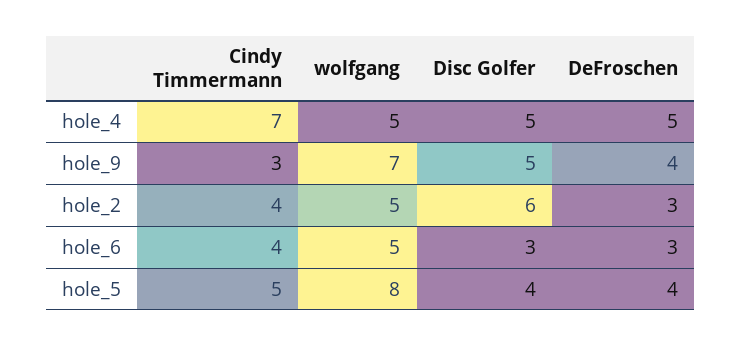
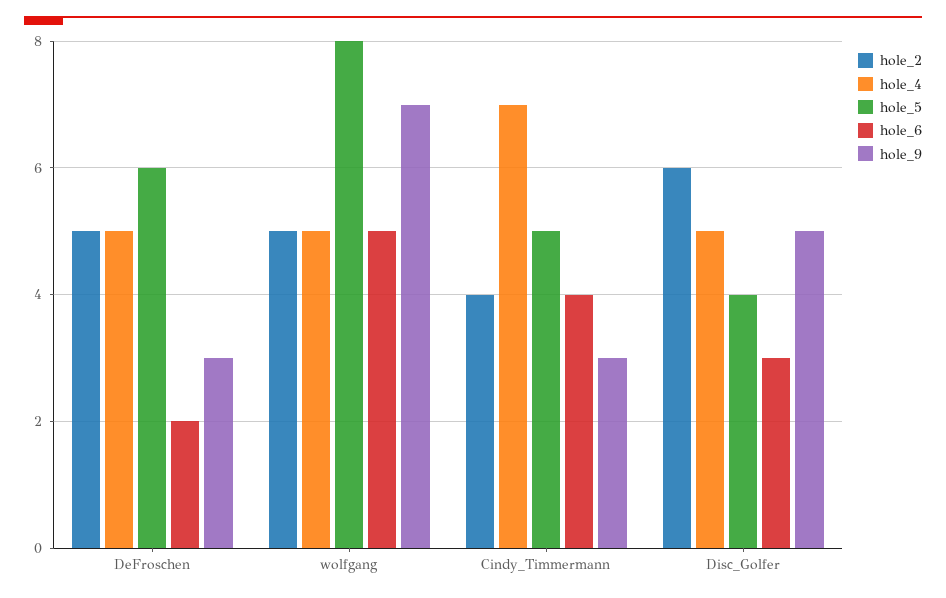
hole_9, DeFroschen: 4 -> 3
hole_2, DeFroschen: 3 -> 5
hole_6, DeFroschen: 3 -> 2
hole_5, DeFroschen: 4 -> 6

